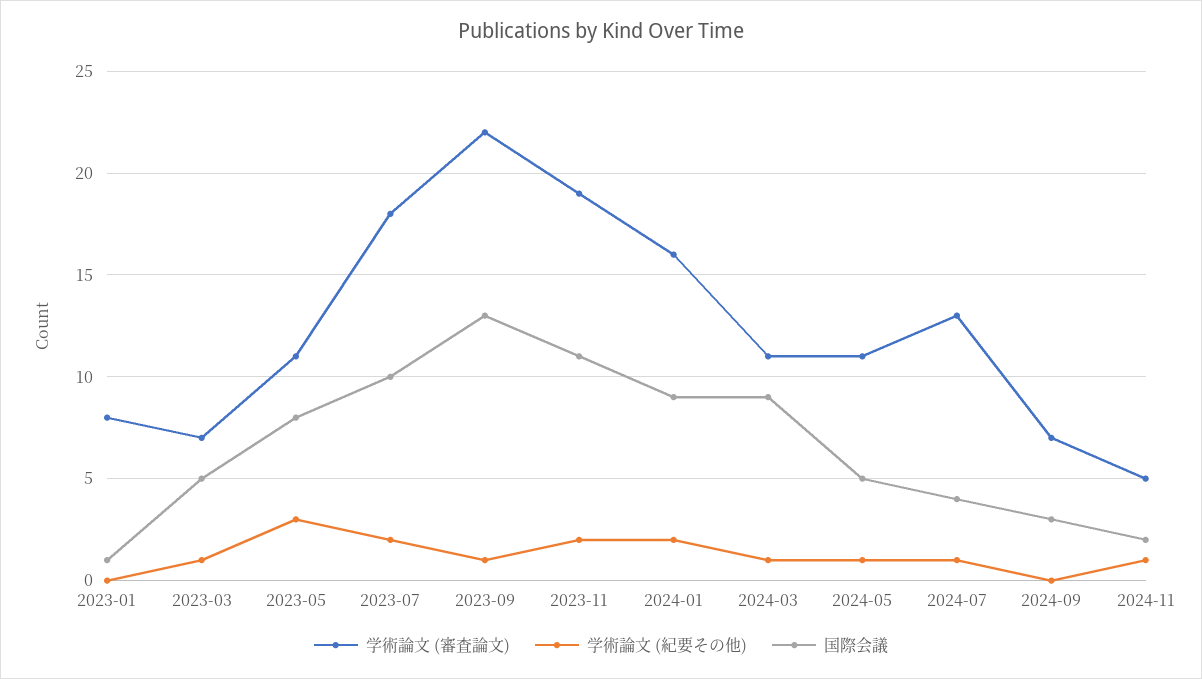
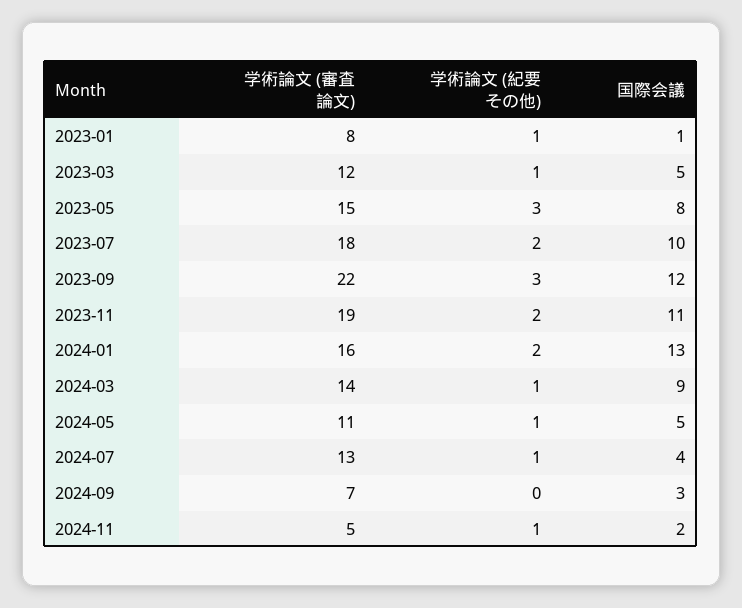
学術論文 (紀要その他), 2023-01: 0 -> 1
学術論文 (審査論文), 2023-03: 7 -> 12
学術論文 (審査論文), 2023-05: 11 -> 15
学術論文 (紀要その他), 2023-09: 1 -> 3
国際会議, 2023-09: 13 -> 12
国際会議, 2024-01: 9 -> 13
学術論文 (審査論文), 2024-03: 11 -> 14

